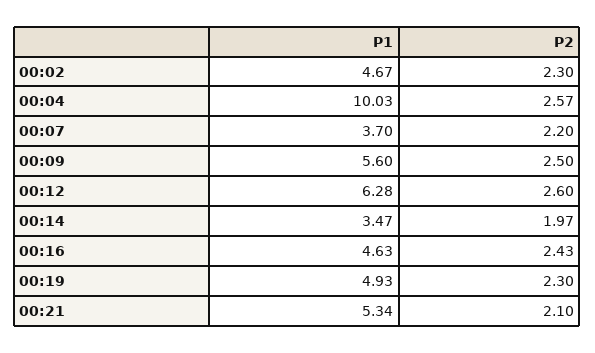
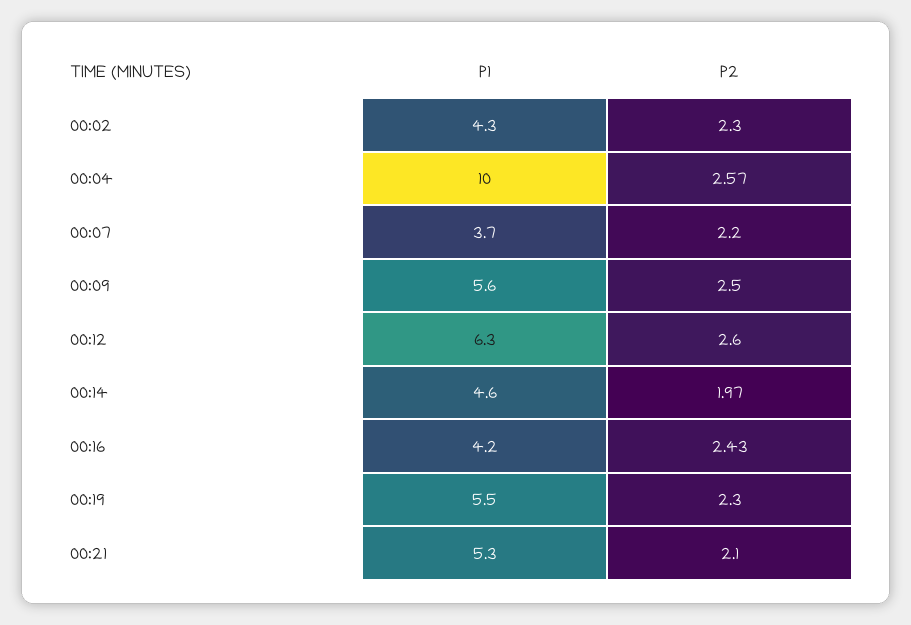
P1, 00:02: 4.67 -> 4.3
P1, 00:14: 3.47 -> 4.6
P1, 00:16: 4.63 -> 4.2
P1, 00:19: 4.93 -> 5.5

